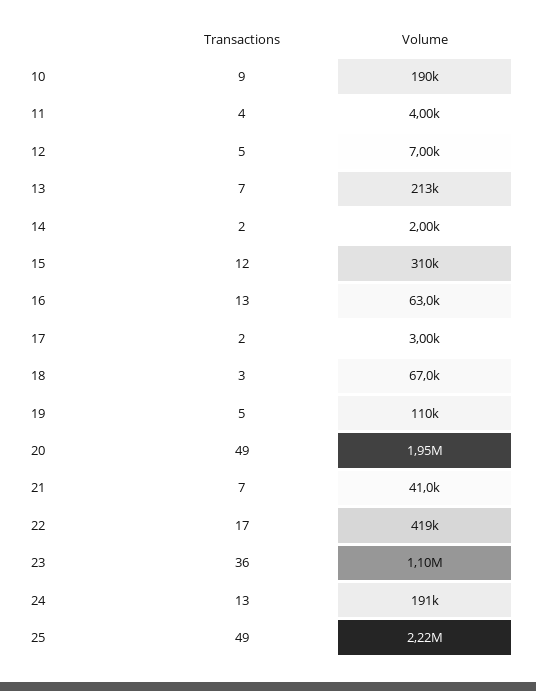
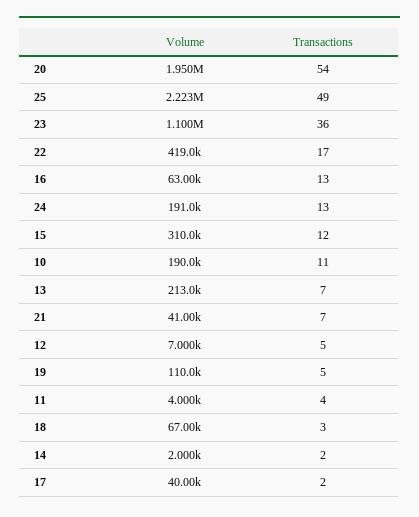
Transactions, 10: 9 -> 11
Volume, 17: 3000 -> 40000
Transactions, 20: 49 -> 54

